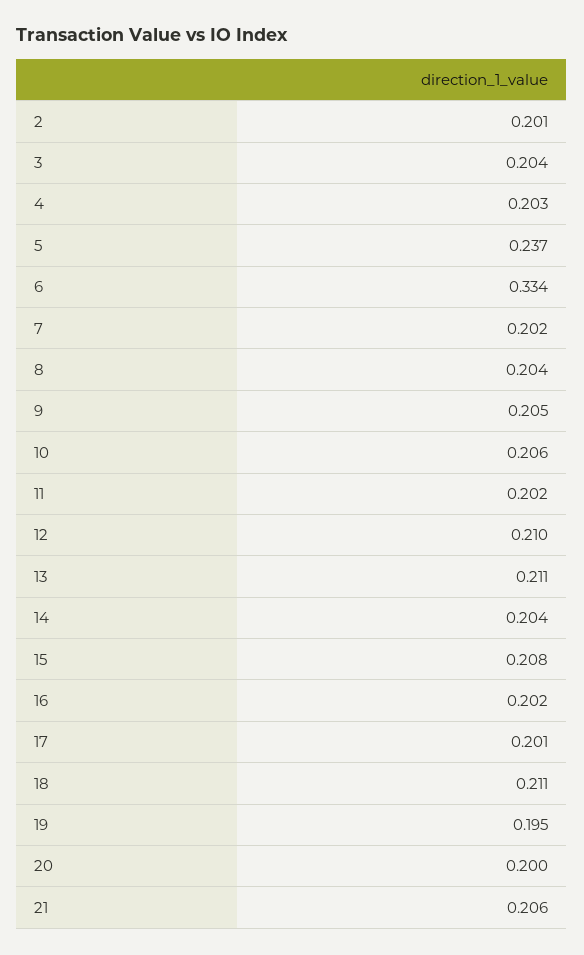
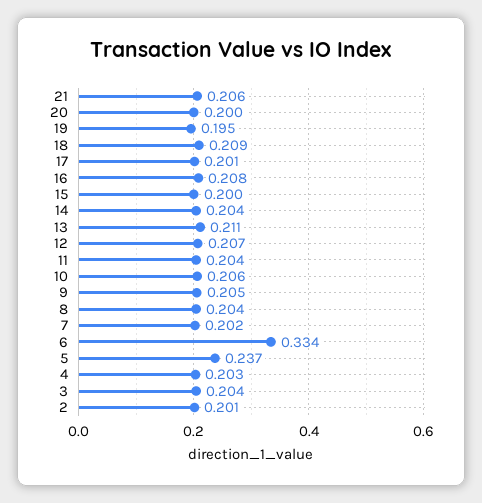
11: 0.202 -> 0.204
12: 0.21 -> 0.207
15: 0.208 -> 0.2
16: 0.202 -> 0.208
18: 0.211 -> 0.209

